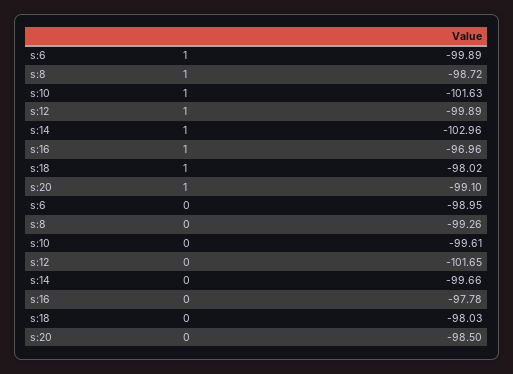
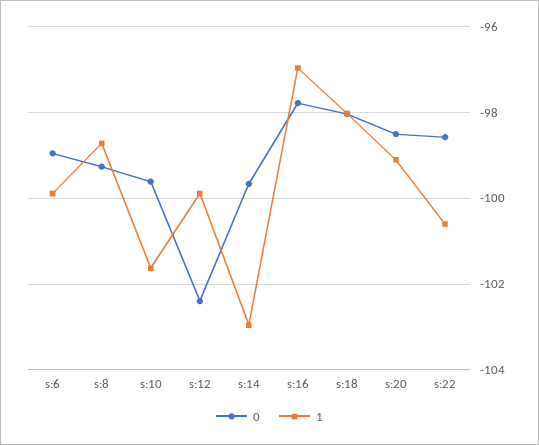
0, s:12: -101.65 -> -102.4
0, s:22: none -> -98.6
1, s:22: none -> -100.6

